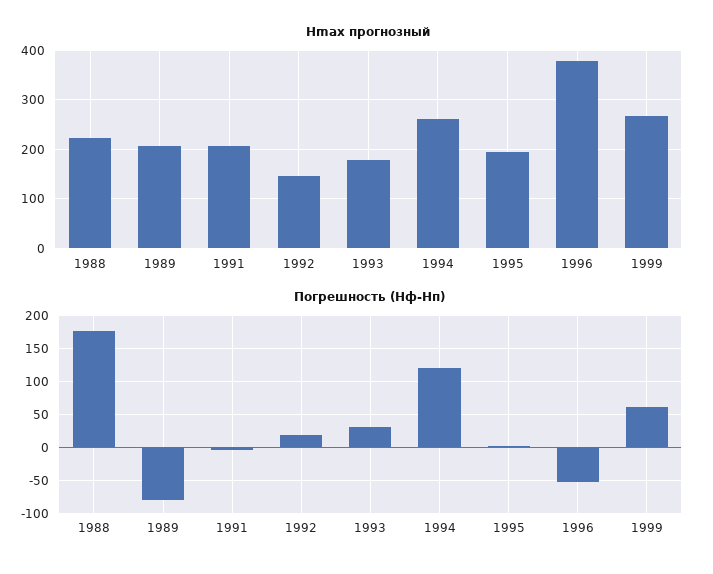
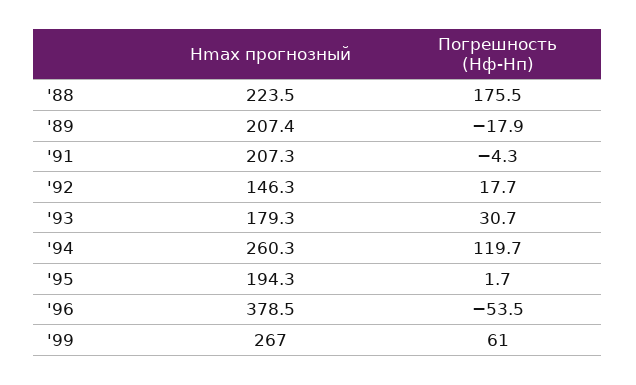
Погрешность (Hф-Hп), 1989: -80 -> -17.9

